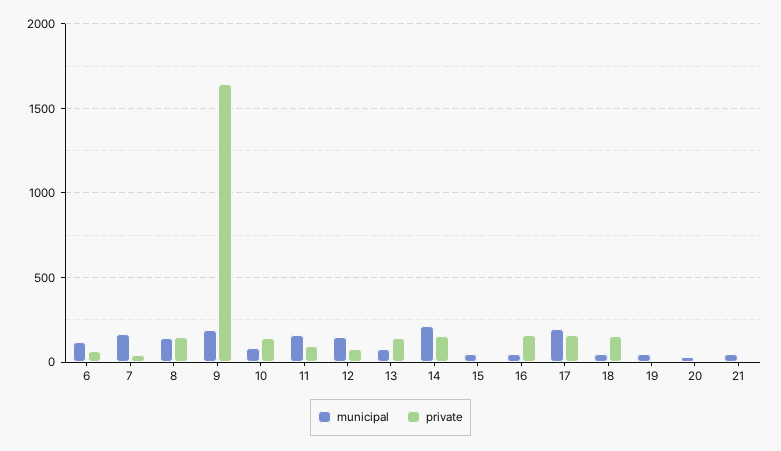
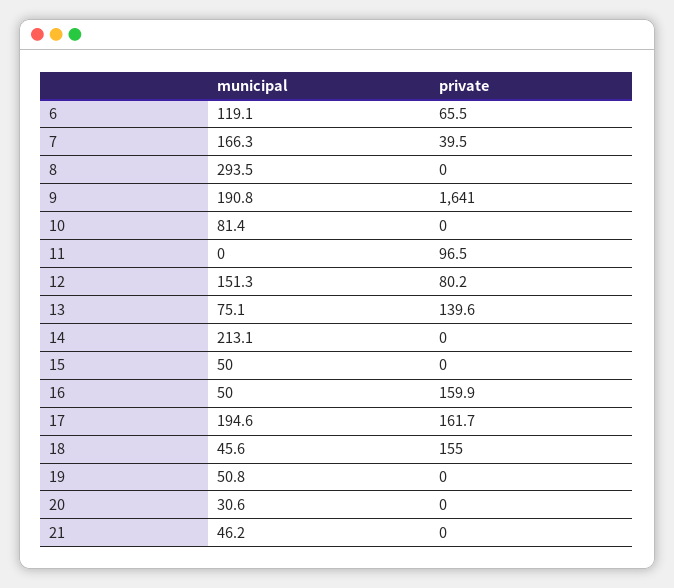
municipal, 8: 150 -> 293.5
private, 8: 150 -> 0
private, 10: 150 -> 0
municipal, 11: 150 -> 0
private, 14: 150 -> 0

